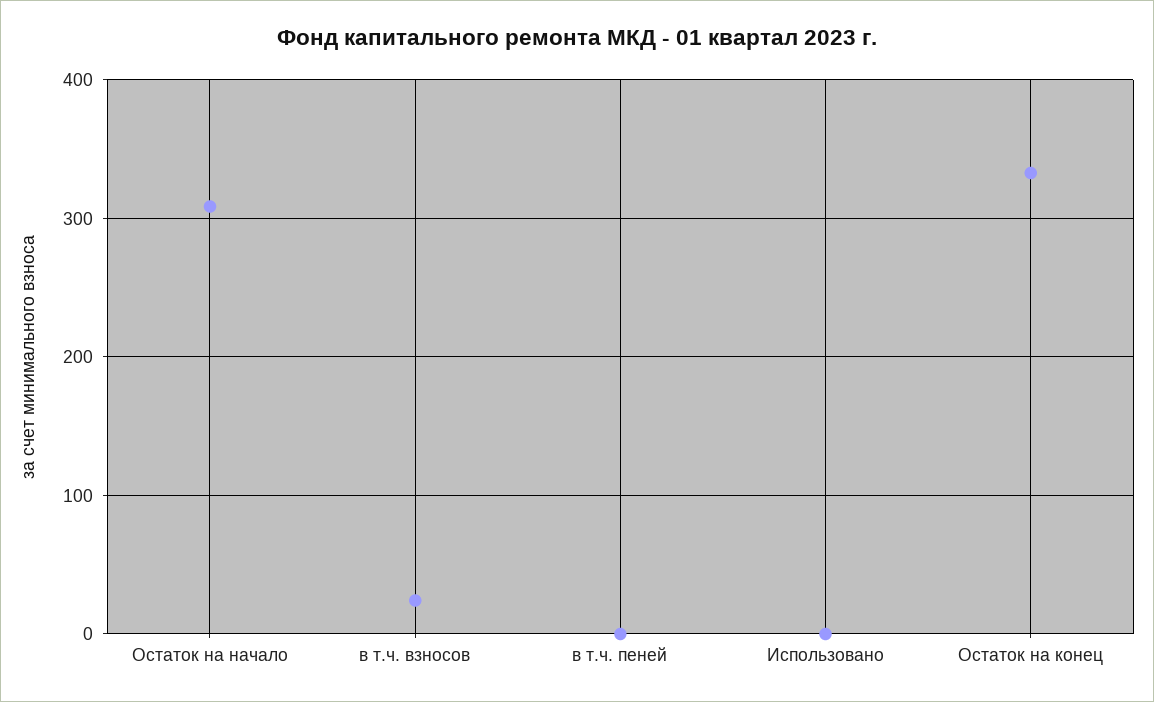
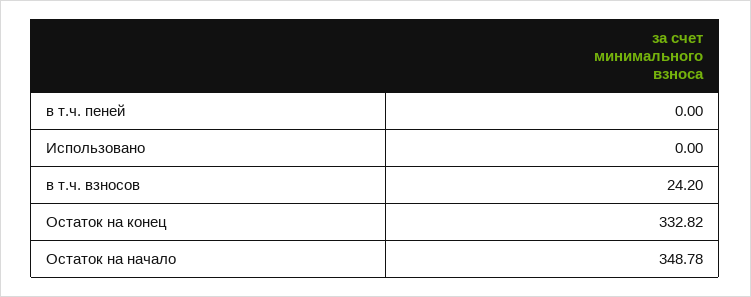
Остаток на начало: 310 -> 348.78

